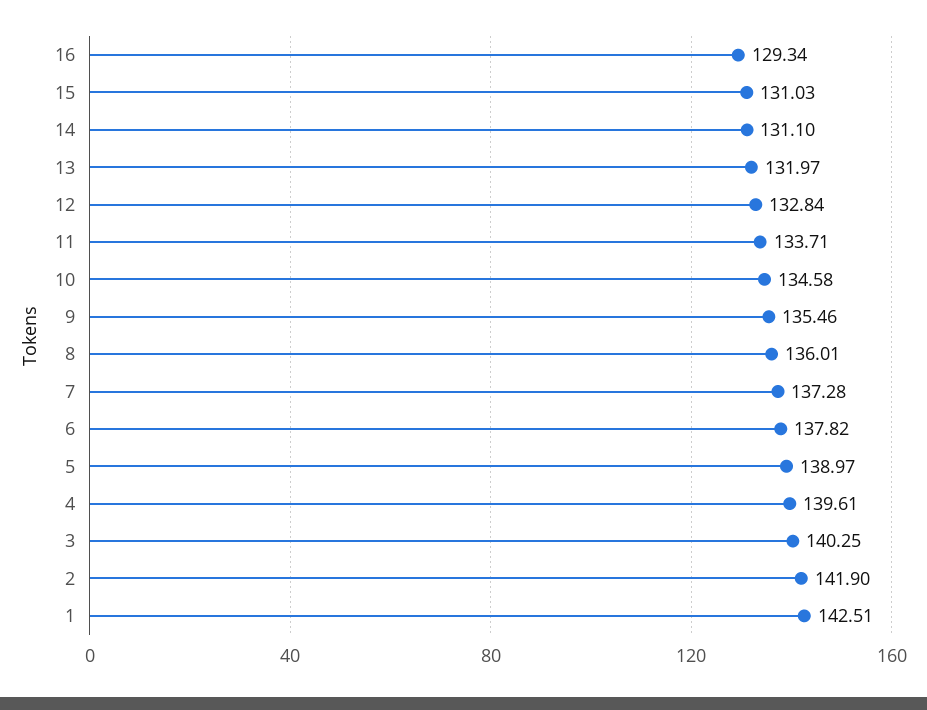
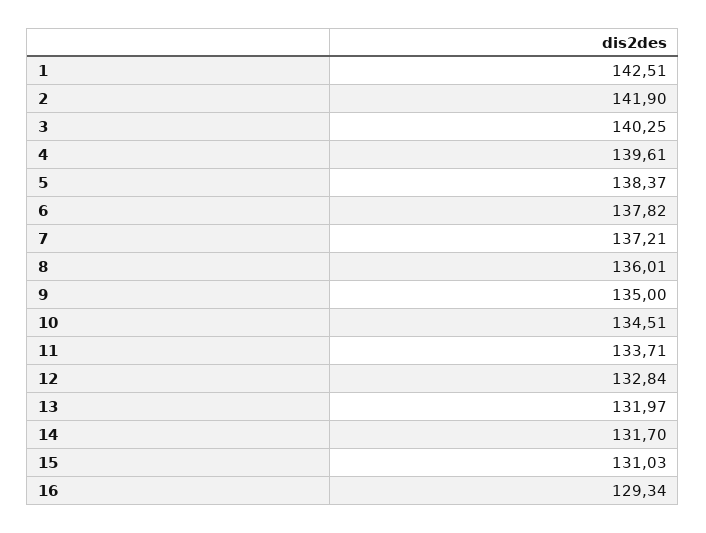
14: 131.1 -> 131.7
10: 134.58 -> 134.51
9: 135.46 -> 135
7: 137.28 -> 137.21
5: 138.97 -> 138.37

